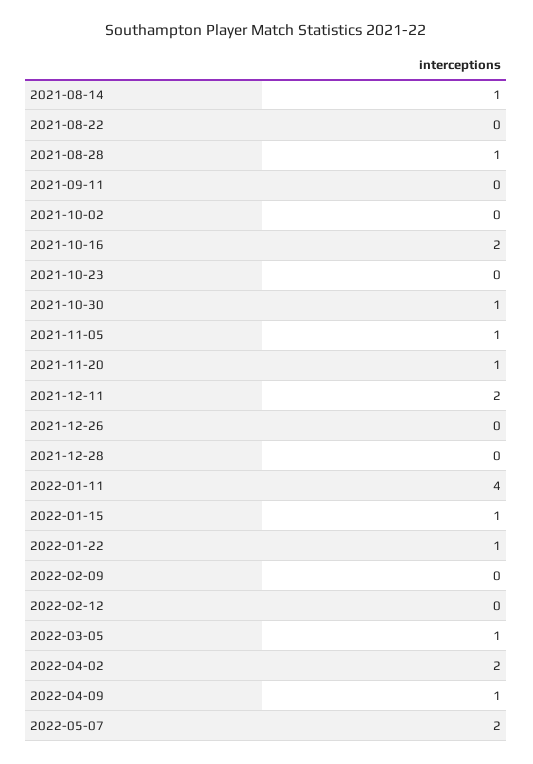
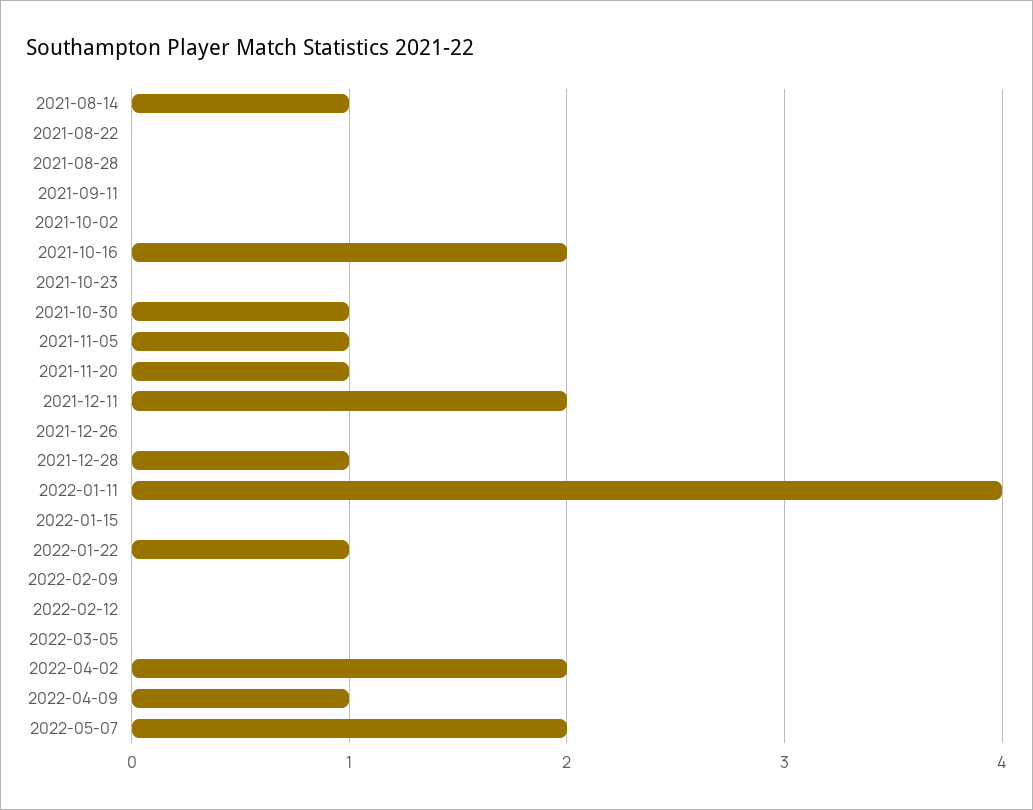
2021-08-28: 1 -> 0
2021-12-28: 0 -> 1
2022-01-15: 1 -> 0
2022-03-05: 1 -> 0

